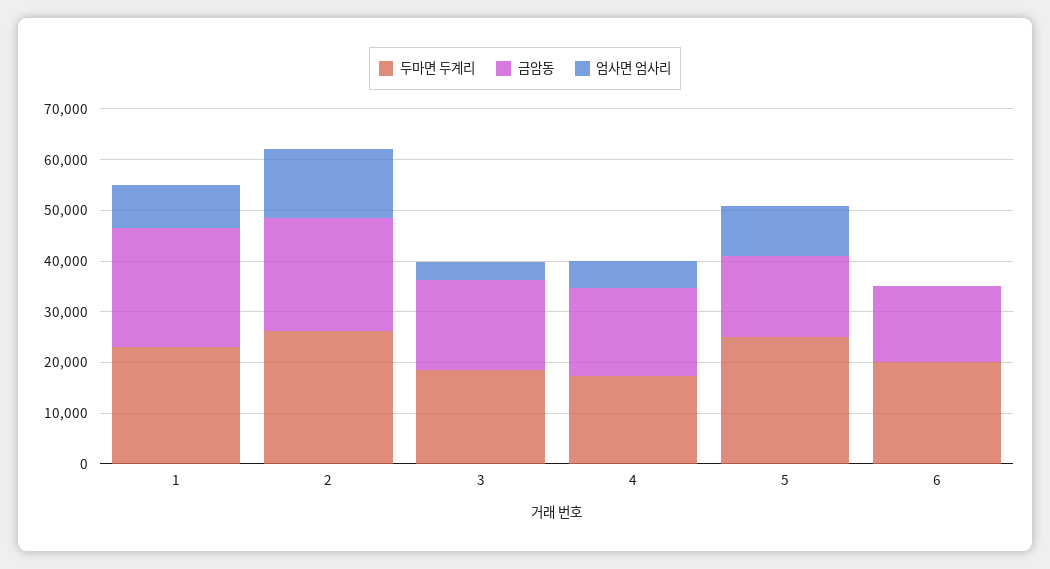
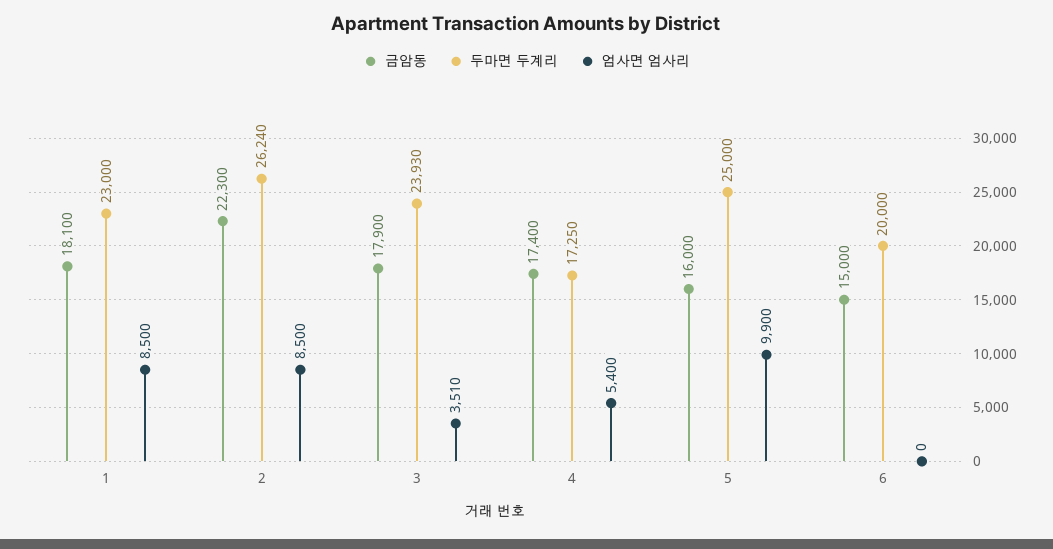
금암동, 1: 24000 -> 18100
엄사면 엄사리, 2: 14000 -> 8500
두마면 두계리, 3: 18000 -> 23930

